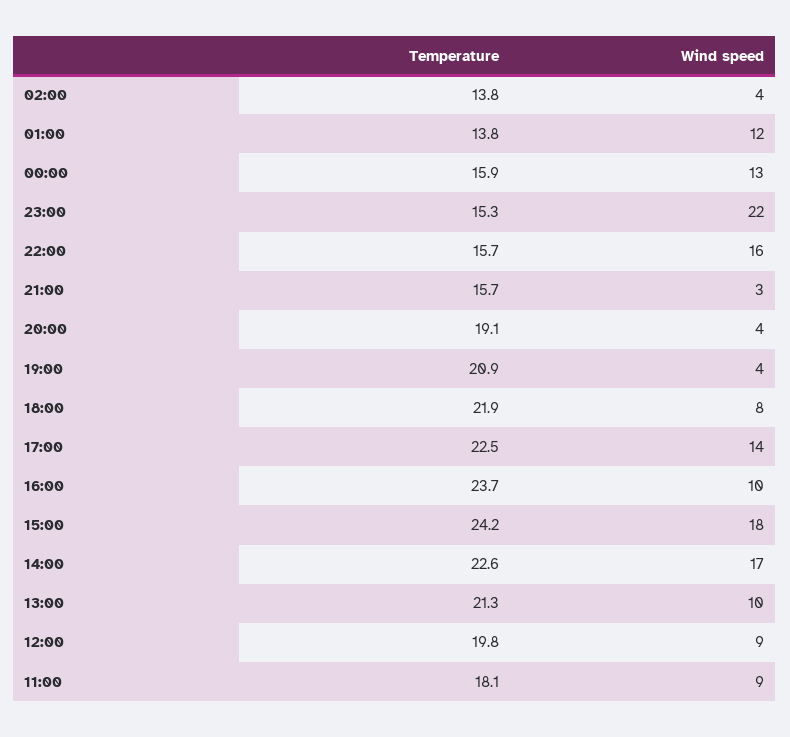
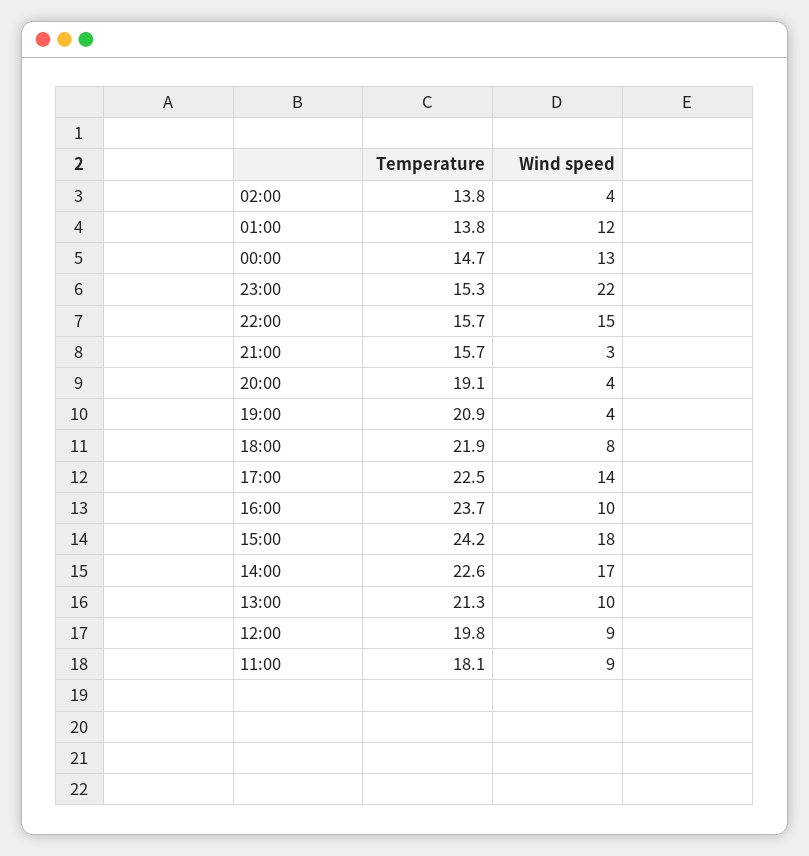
Temperature, 00:00: 15.9 -> 14.7
Wind speed, 22:00: 16 -> 15

